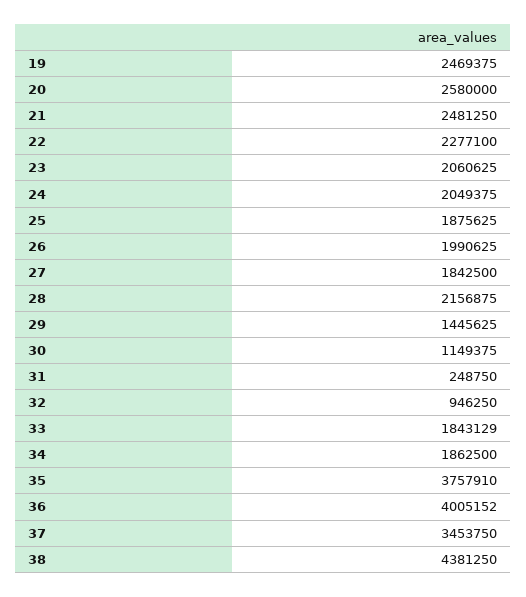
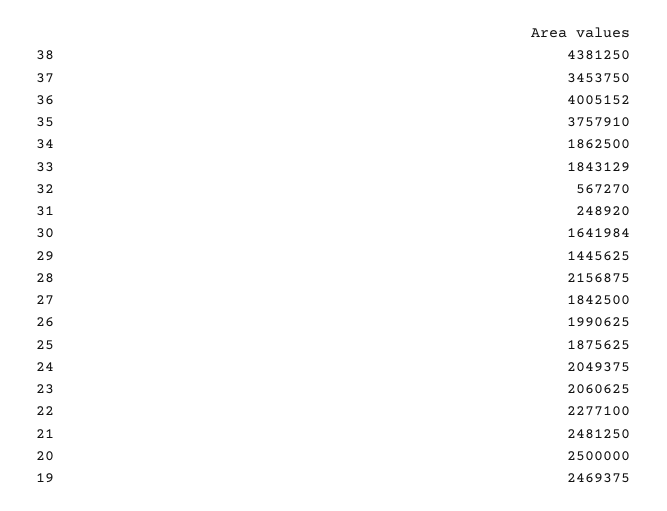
20: 2580000 -> 2500000
30: 1149375 -> 1641984
31: 248750 -> 248920
32: 946250 -> 567270

